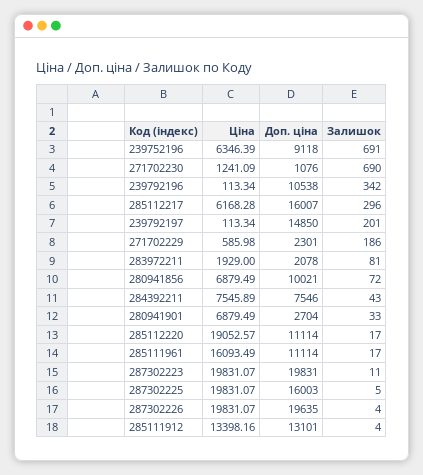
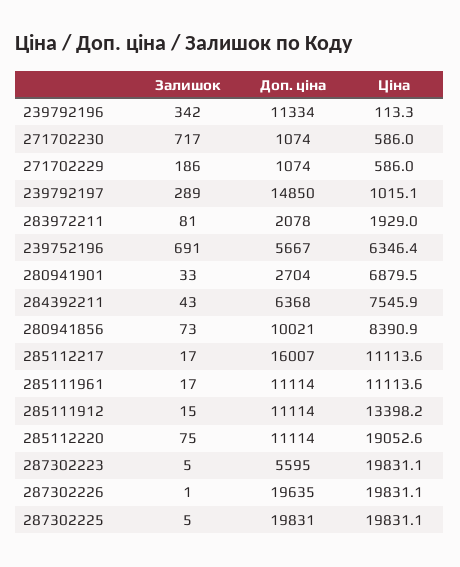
Доп. ціна, 239752196: 9118 -> 5667
Ціна, 271702230: 1241.09 -> 586
Доп. ціна, 271702230: 1076 -> 1074
Залишок, 271702230: 690 -> 717
Доп. ціна, 239792196: 10538 -> 11334
Ціна, 285112217: 6168.28 -> 11113.6
Залишок, 285112217: 296 -> 17
Ціна, 239792197: 113.34 -> 1015.1
Залишок, 239792197: 201 -> 289
Доп. ціна, 271702229: 2301 -> 1074
Ціна, 280941856: 6879.49 -> 8390.9
Залишок, 280941856: 72 -> 73
Доп. ціна, 284392211: 7546 -> 6368
Залишок, 285112220: 17 -> 75
Ціна, 285111961: 16093.49 -> 11113.6
Доп. ціна, 287302223: 19831 -> 5595
Залишок, 287302223: 11 -> 5
Доп. ціна, 287302225: 16003 -> 19831
Залишок, 287302226: 4 -> 1
Доп. ціна, 285111912: 13101 -> 11114
Залишок, 285111912: 4 -> 15

